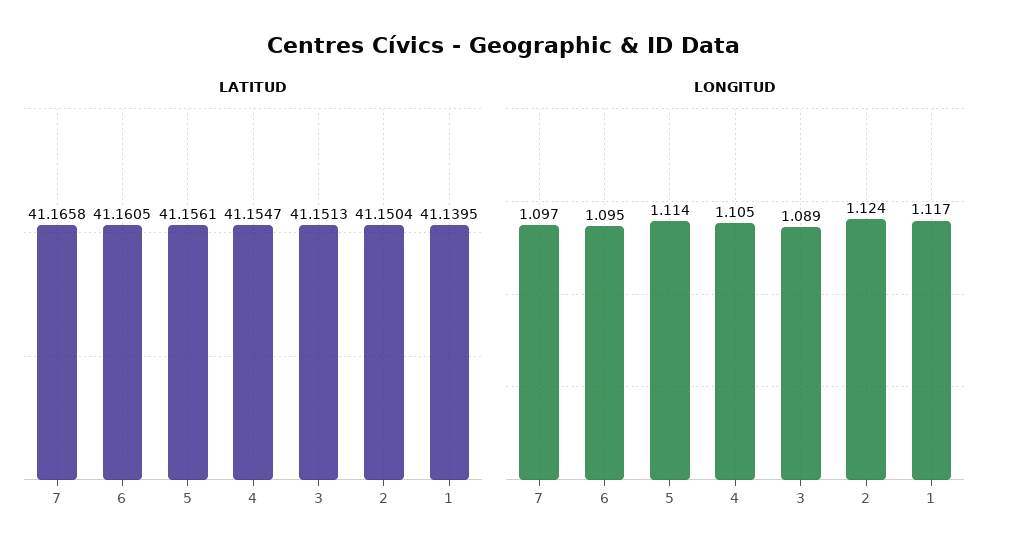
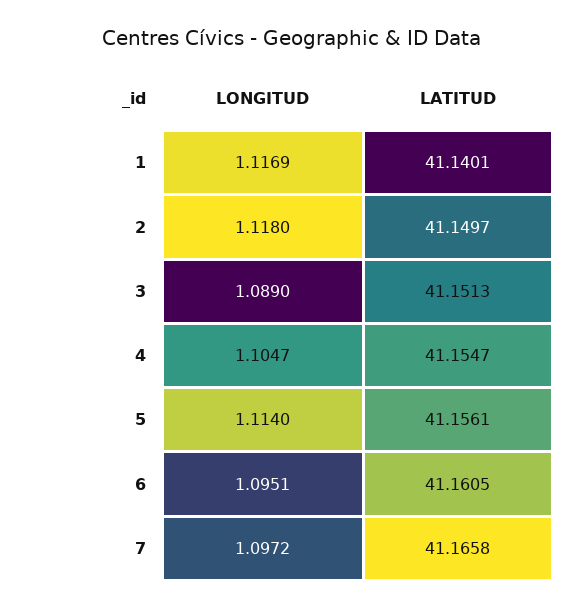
LATITUD, 2: 41.1504 -> 41.1497
LATITUD, 1: 41.1395 -> 41.1401
LONGITUD, 2: 1.124 -> 1.118

